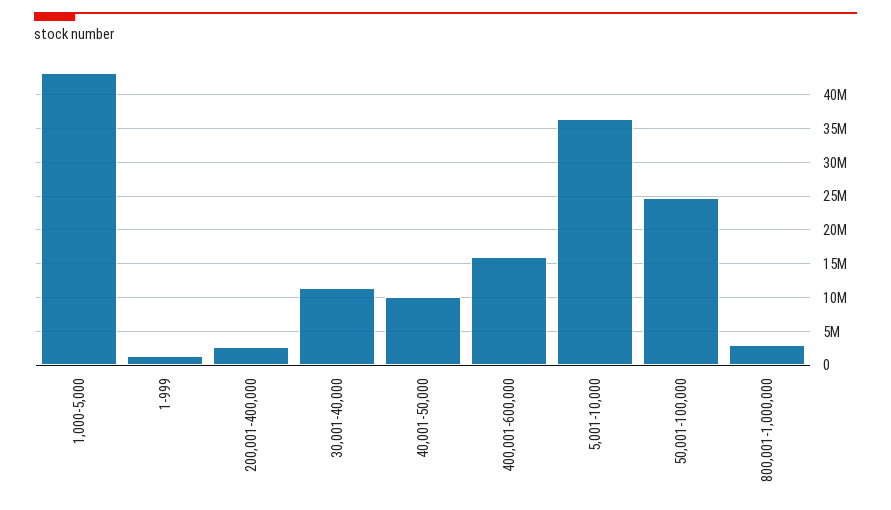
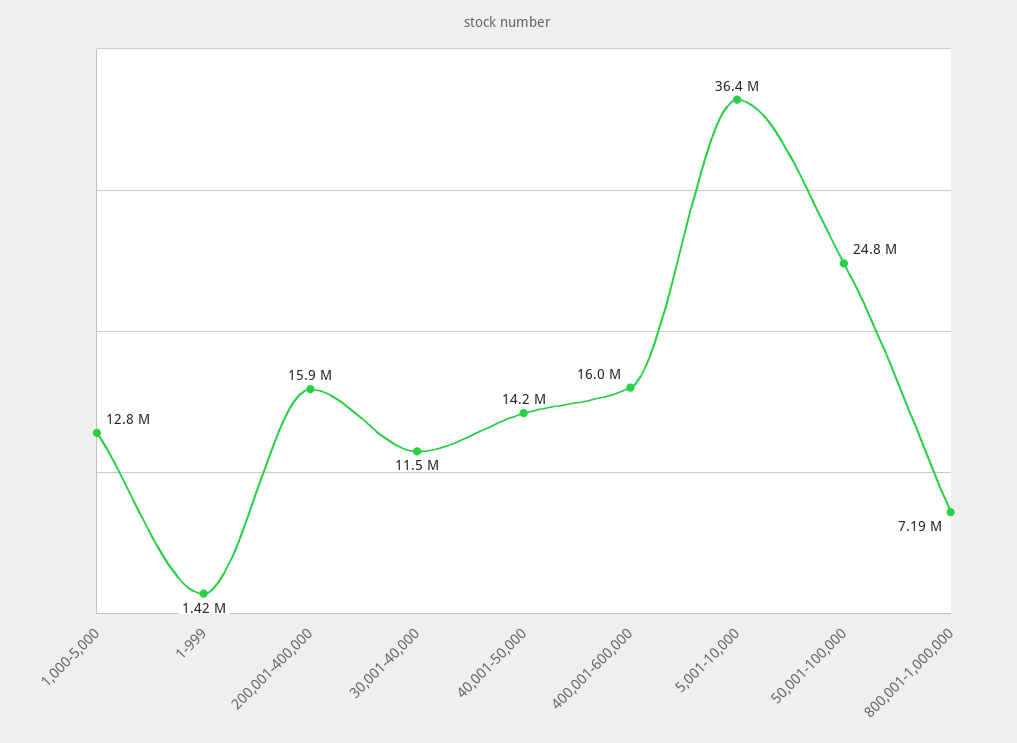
1,000-5,000: 43000000 -> 12800000
200,001-400,000: 3000000 -> 15900000
40,001-50,000: 10000000 -> 14200000
800,001-1,000,000: 3000000 -> 7190000

